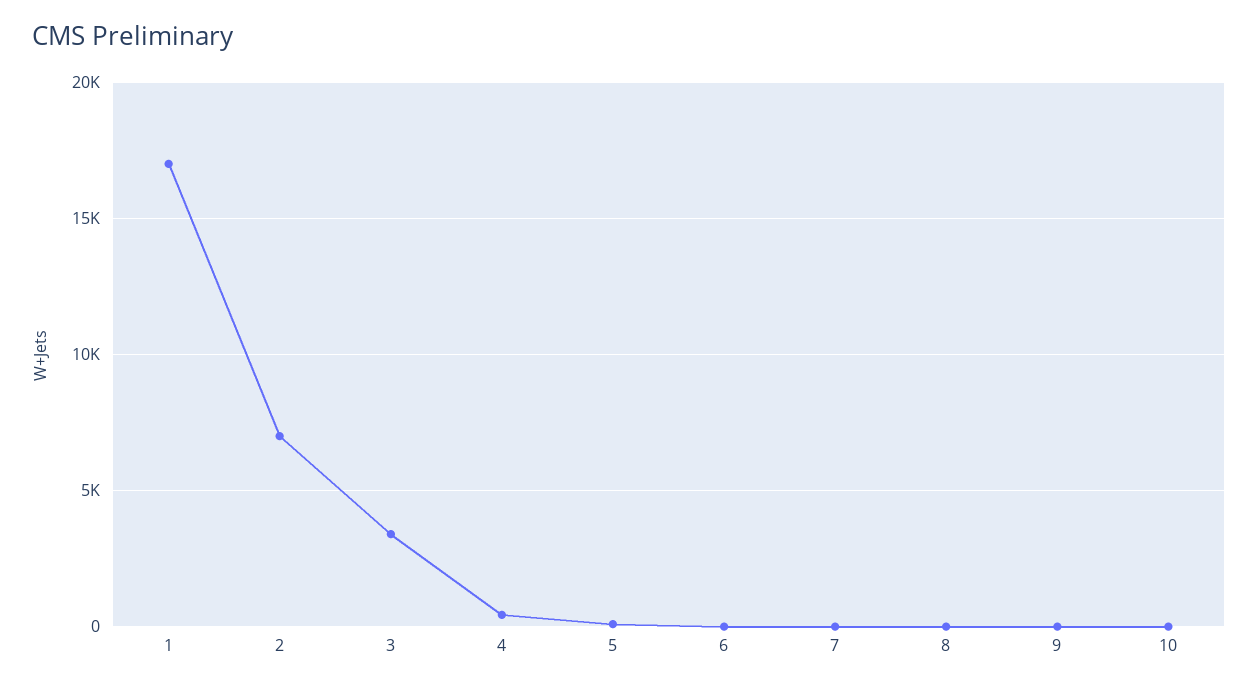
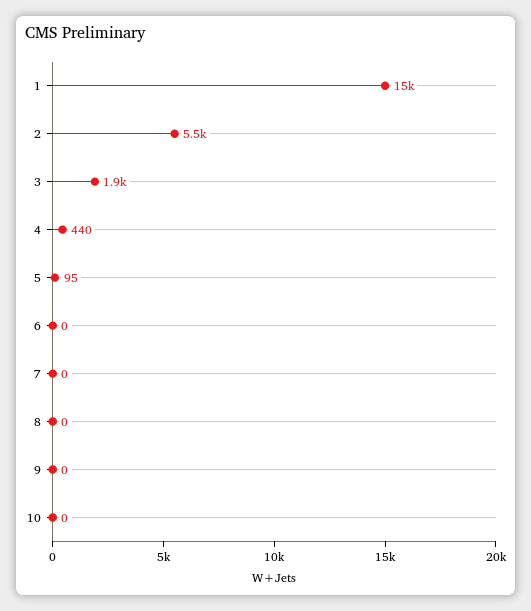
1: 17000 -> 15000
2: 7000 -> 5500
3: 3500 -> 1900

